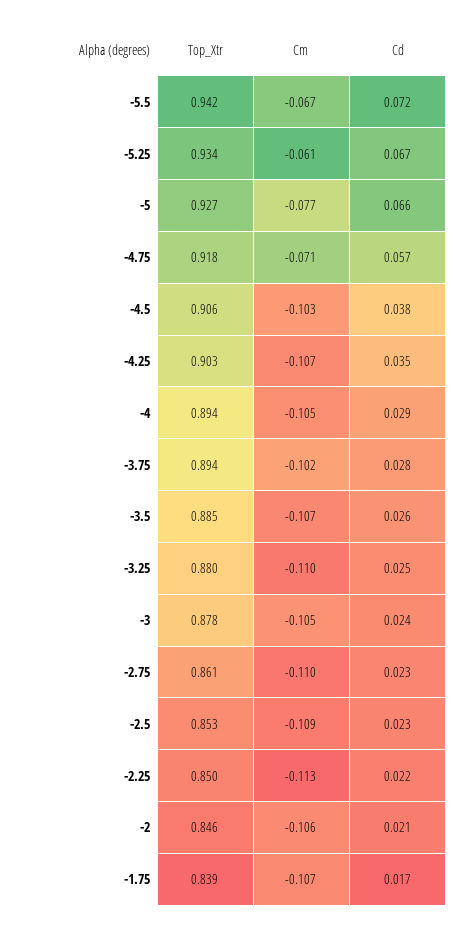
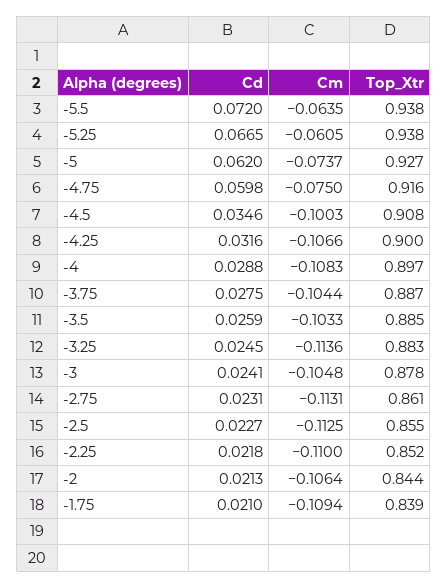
Top_Xtr, -5.5: 0.942 -> 0.938
Cm, -5.5: -0.067 -> -0.0635
Top_Xtr, -5.25: 0.934 -> 0.938
Cm, -5: -0.077 -> -0.0737
Cd, -5: 0.066 -> 0.062
Top_Xtr, -4.75: 0.918 -> 0.916
Cm, -4.75: -0.071 -> -0.075
Cd, -4.75: 0.057 -> 0.0598
Top_Xtr, -4.5: 0.906 -> 0.908
Cm, -4.5: -0.103 -> -0.1003
Cd, -4.5: 0.038 -> 0.0346
Top_Xtr, -4.25: 0.903 -> 0.9
Cd, -4.25: 0.035 -> 0.0316
Top_Xtr, -4: 0.894 -> 0.897
Cm, -4: -0.105 -> -0.1083
Top_Xtr, -3.75: 0.894 -> 0.887
Cm, -3.75: -0.102 -> -0.1044
Cm, -3.5: -0.107 -> -0.1033
Top_Xtr, -3.25: 0.88 -> 0.883
Cm, -3.25: -0.11 -> -0.1136
Cm, -2.75: -0.11 -> -0.1131
Top_Xtr, -2.5: 0.853 -> 0.855
Cm, -2.5: -0.109 -> -0.1125
Top_Xtr, -2.25: 0.85 -> 0.852
Cm, -2.25: -0.113 -> -0.11
Top_Xtr, -2: 0.846 -> 0.844
Cm, -1.75: -0.107 -> -0.1094
Cd, -1.75: 0.017 -> 0.021

